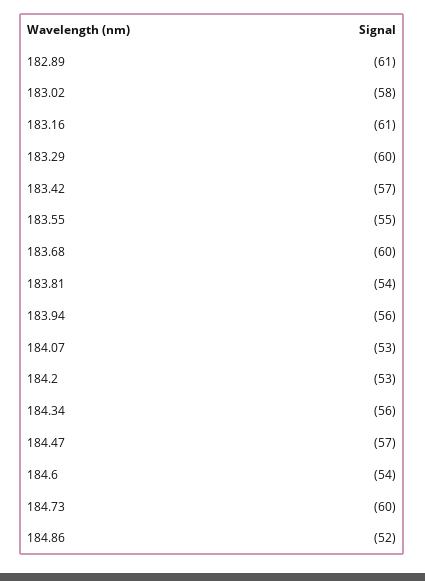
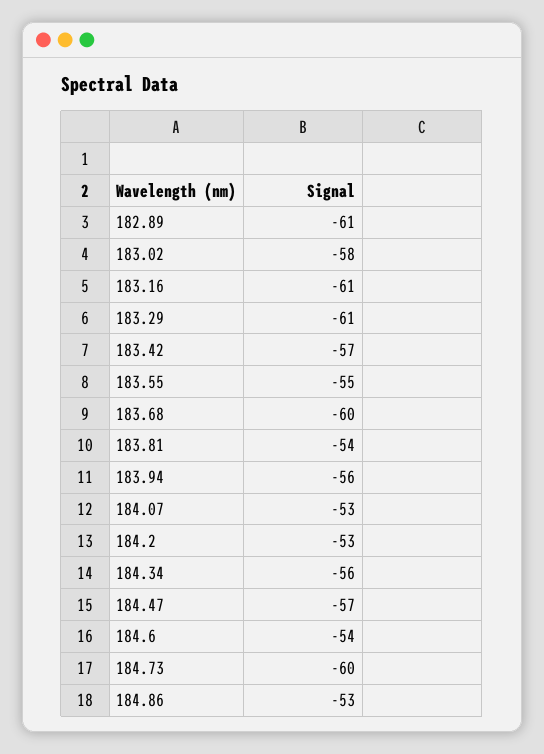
183.29: -60 -> -61
184.86: -52 -> -53

